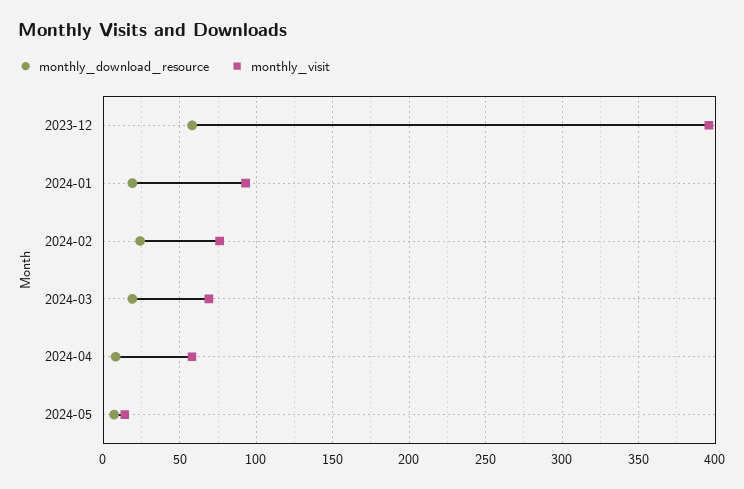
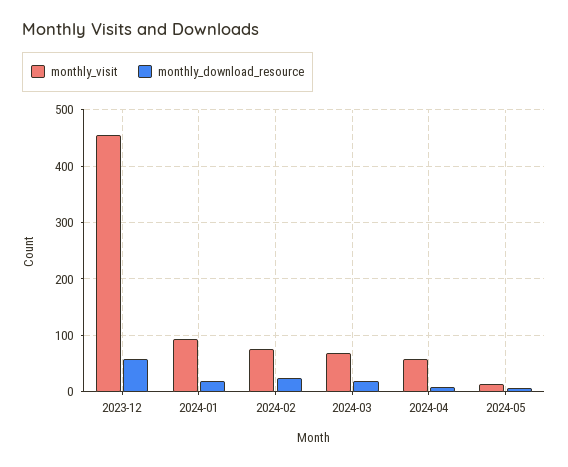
monthly_visit, 2023-12: 395 -> 460

